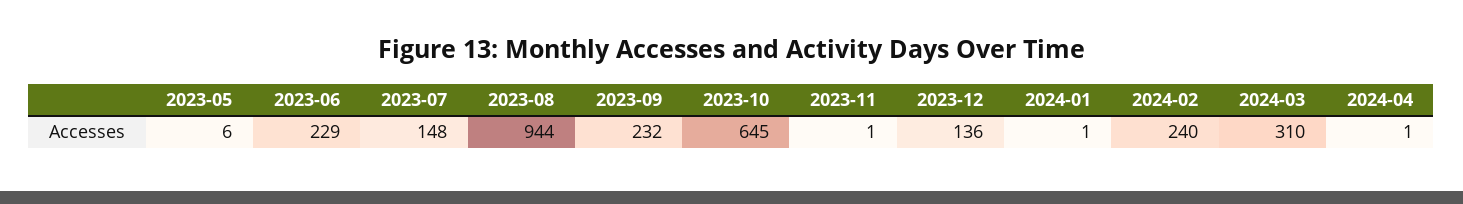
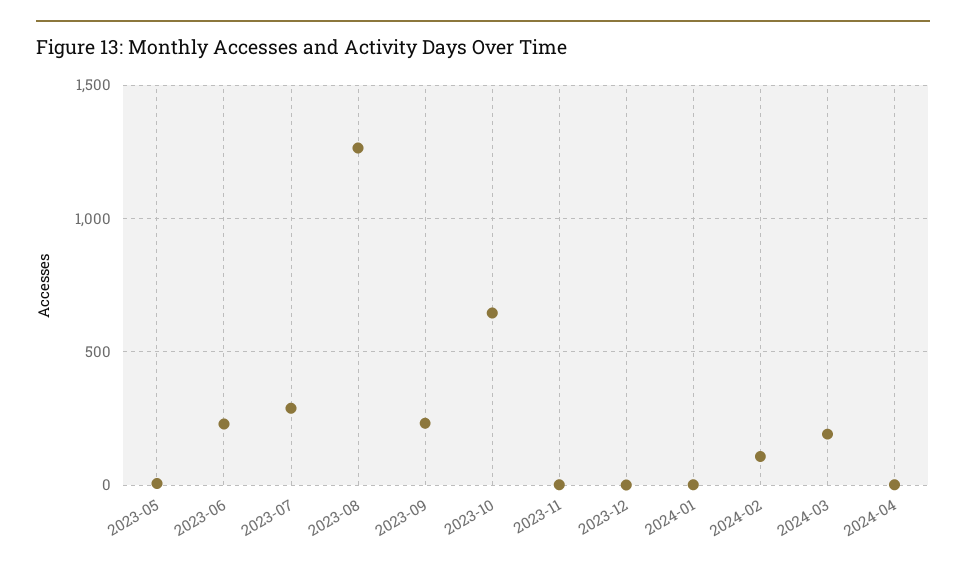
2023-07: 148 -> 300
2023-08: 944 -> 1250
2023-12: 136 -> 0
2024-02: 240 -> 100
2024-03: 310 -> 200

